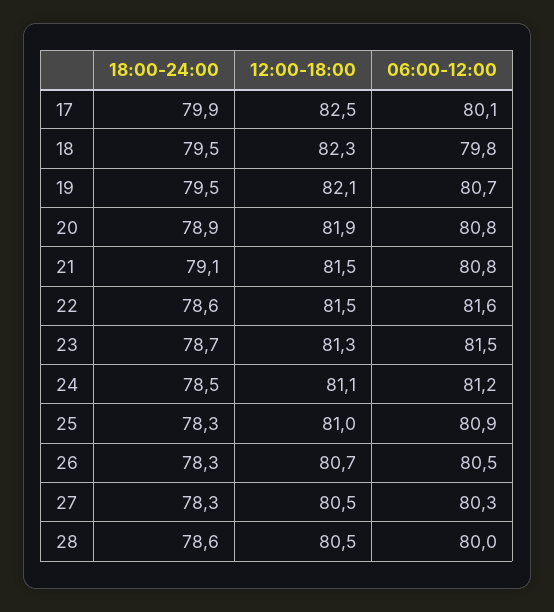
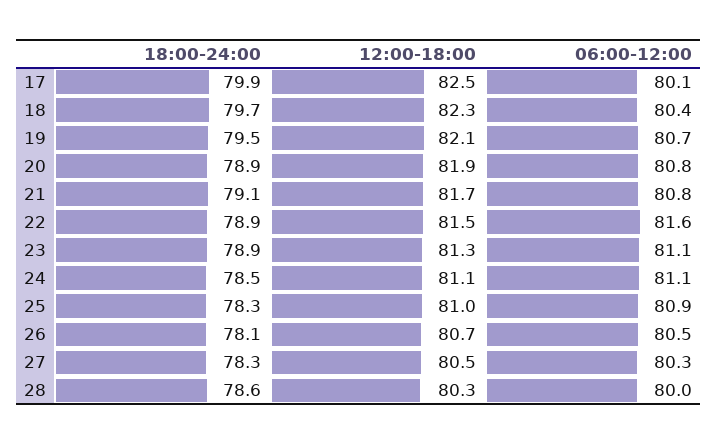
18:00-24:00, 18: 79.5 -> 79.7
06:00-12:00, 18: 79.8 -> 80.4
12:00-18:00, 21: 81.5 -> 81.7
18:00-24:00, 22: 78.6 -> 78.9
18:00-24:00, 23: 78.7 -> 78.9
06:00-12:00, 23: 81.5 -> 81.1
06:00-12:00, 24: 81.2 -> 81.1
18:00-24:00, 26: 78.3 -> 78.1
12:00-18:00, 28: 80.5 -> 80.3

